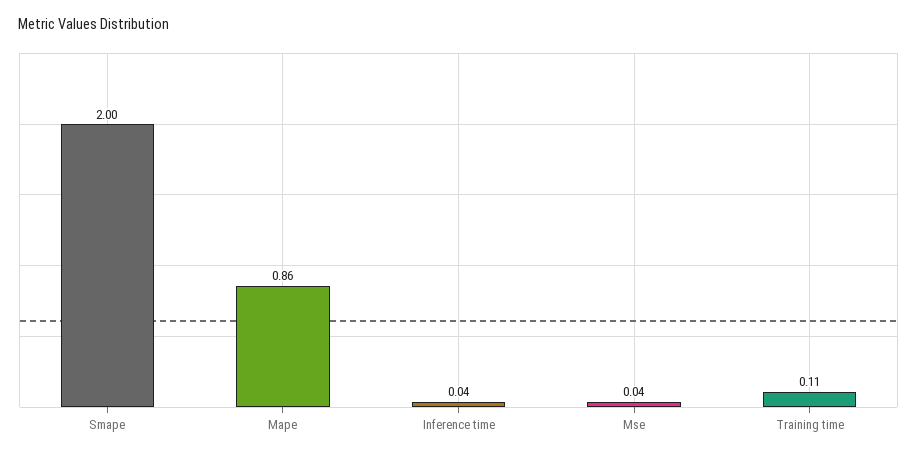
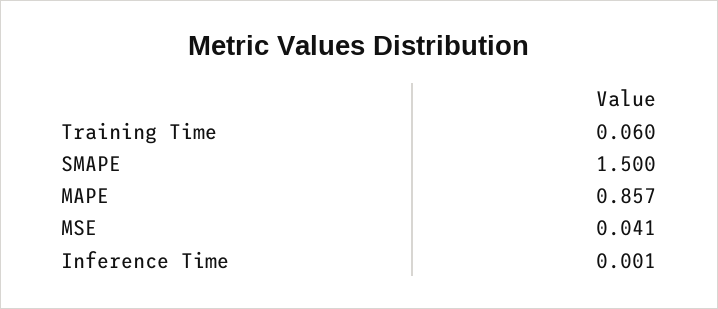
Smape: 2 -> 1.5
Inference time: 0.04 -> 0.001
Training time: 0.11 -> 0.06

